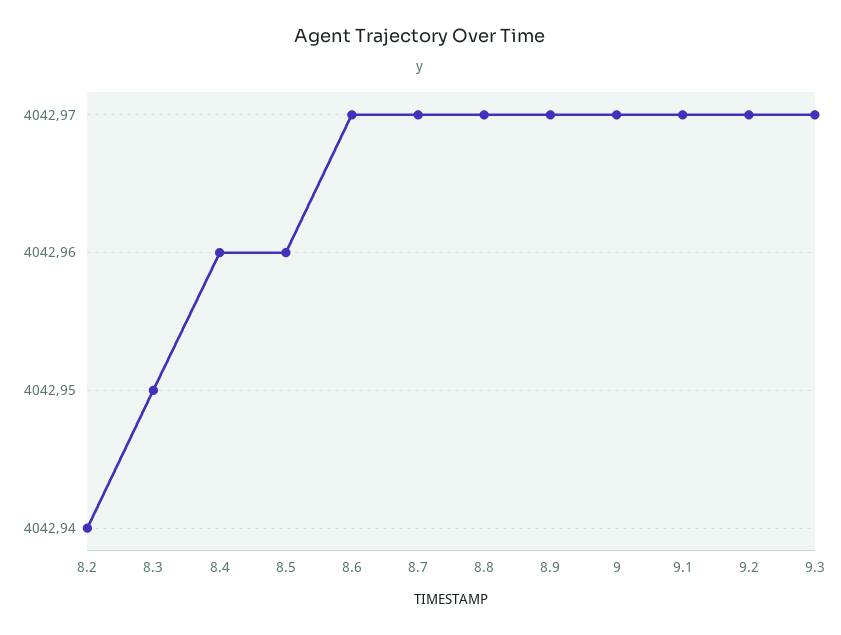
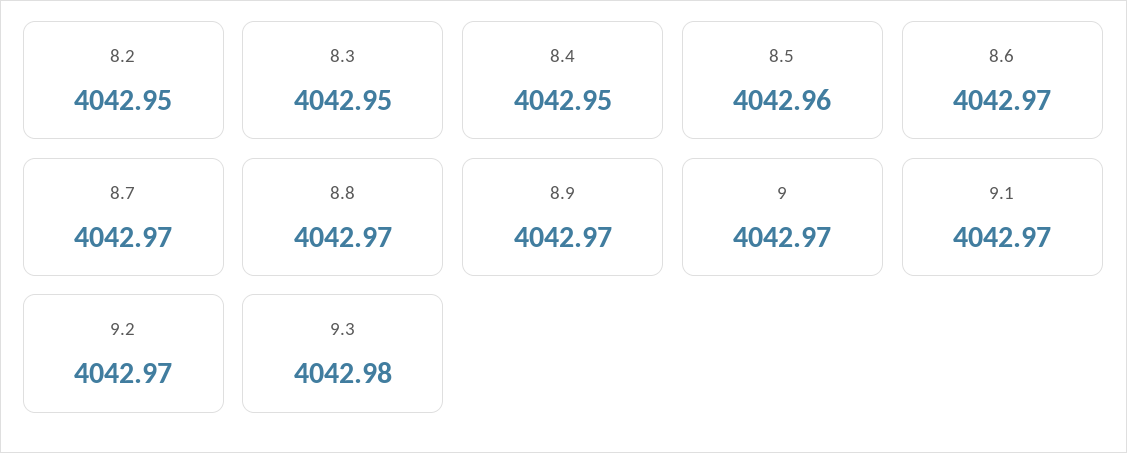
8.2: 4042.94 -> 4042.95
8.4: 4042.96 -> 4042.95
9.3: 4042.97 -> 4042.98

